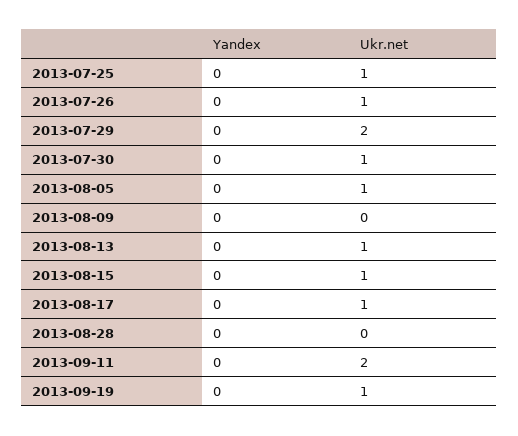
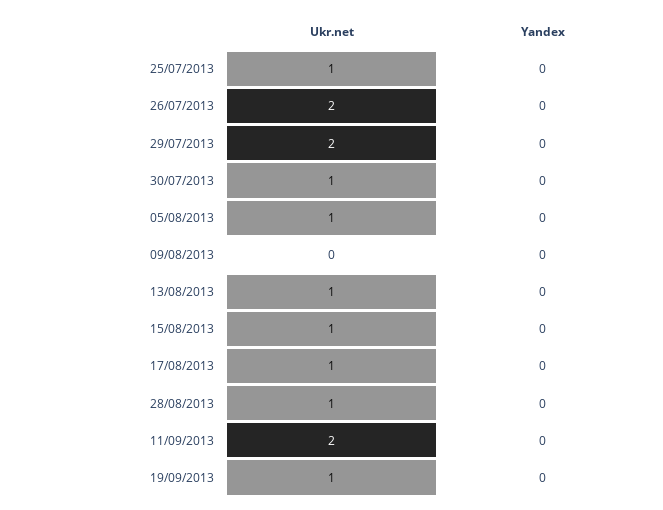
Ukr.net, 2013-07-26: 1 -> 2
Ukr.net, 2013-08-28: 0 -> 1

